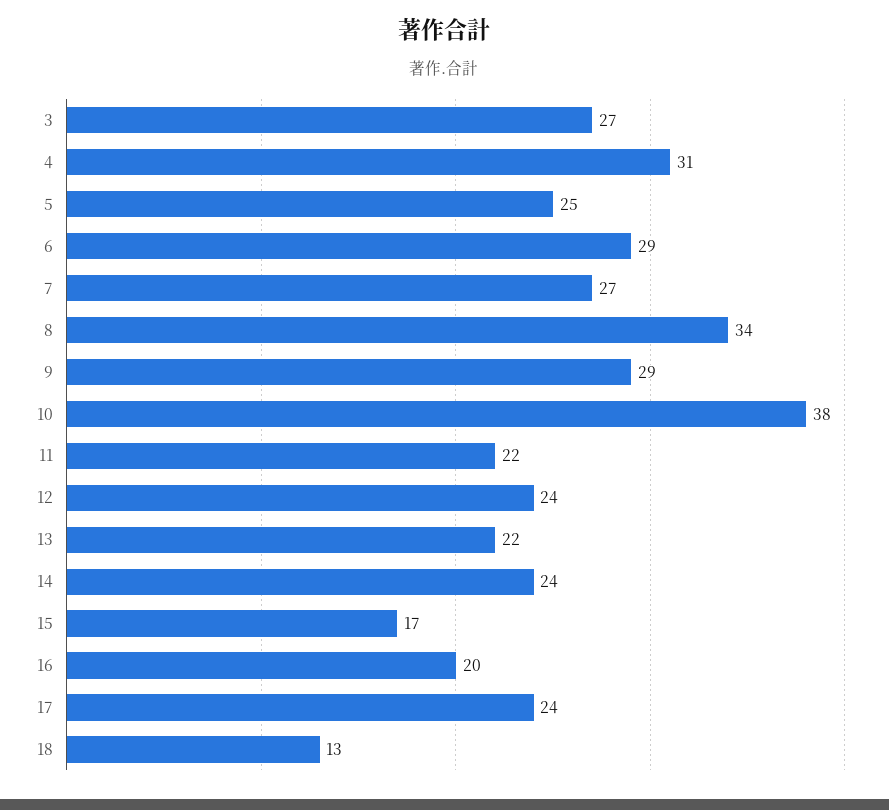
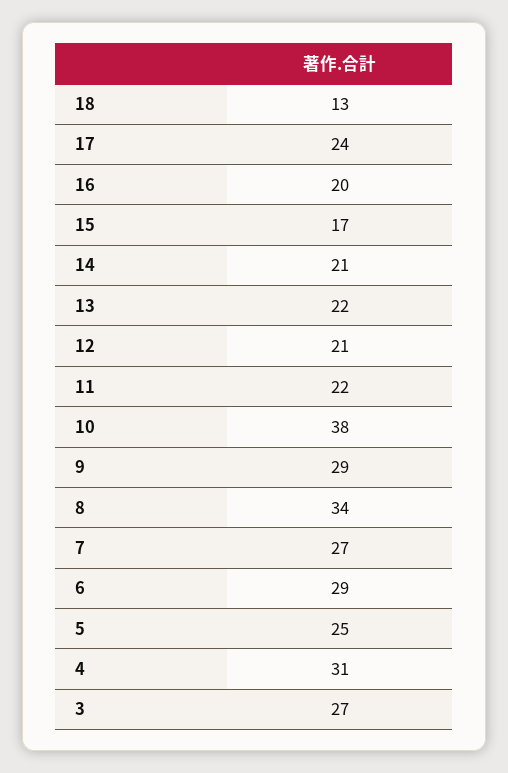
12: 24 -> 21
14: 24 -> 21

